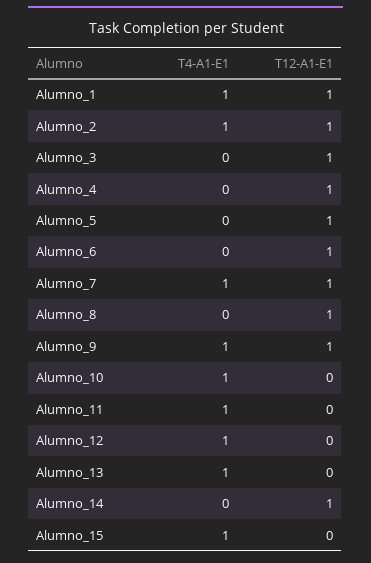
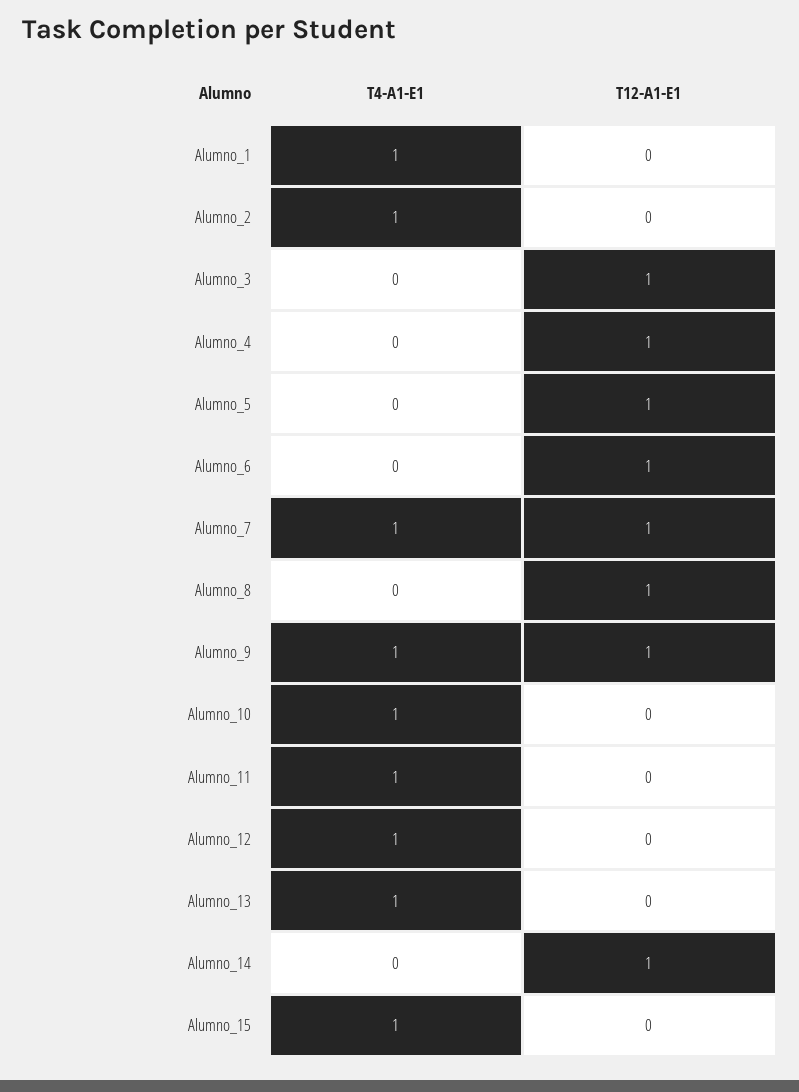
T12-A1-E1, Alumno_1: 1 -> 0
T12-A1-E1, Alumno_2: 1 -> 0

